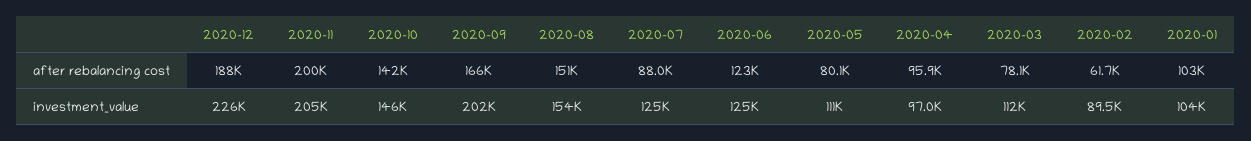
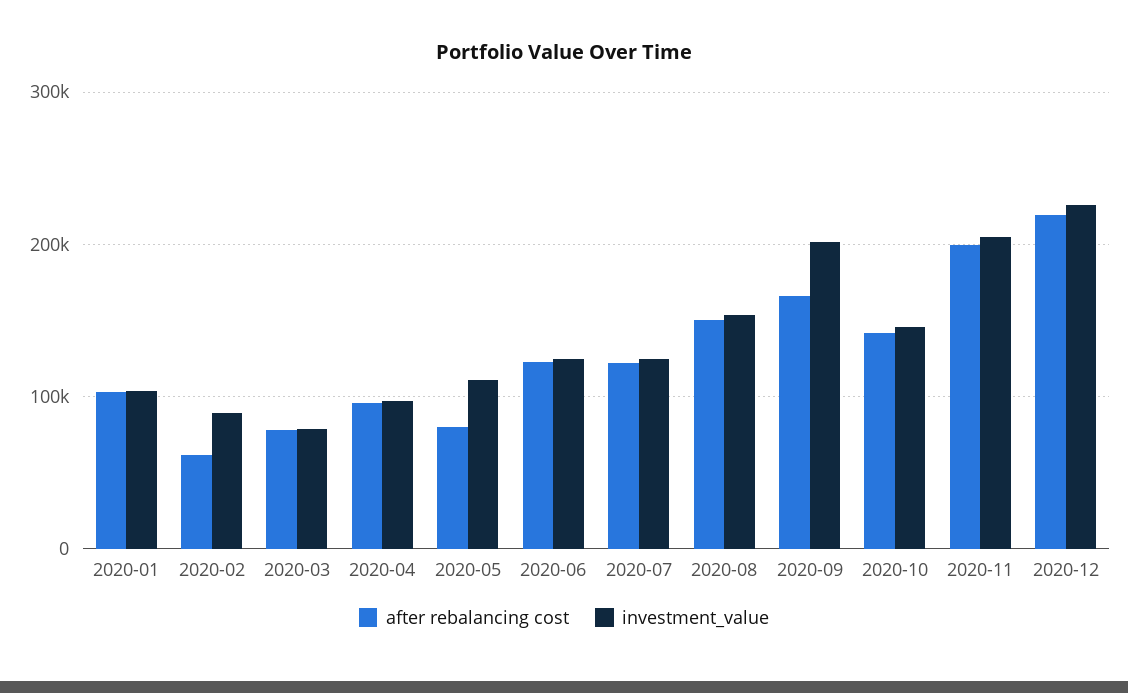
after rebalancing cost, 2020-12: 188000 -> 220000
after rebalancing cost, 2020-07: 88000 -> 120000
investment_value, 2020-03: 112000 -> 80000

